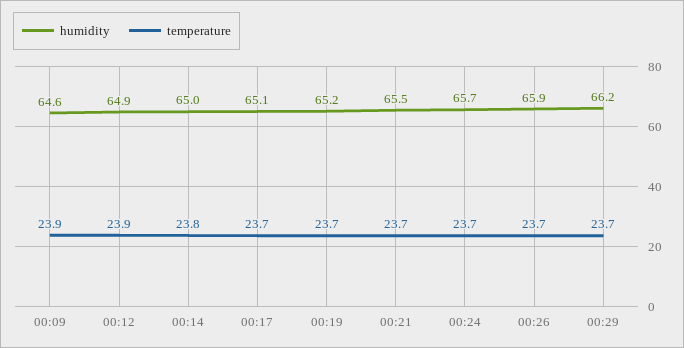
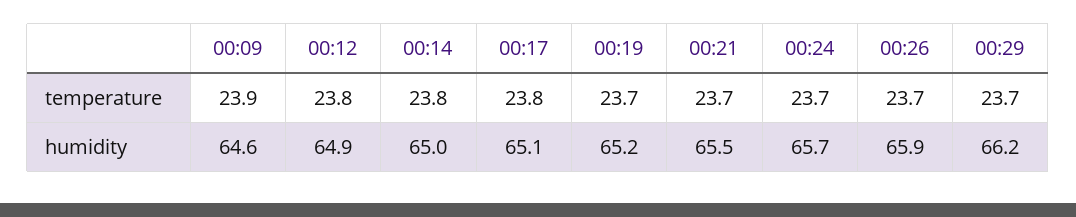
temperature, 00:12: 23.9 -> 23.8
temperature, 00:17: 23.7 -> 23.8

